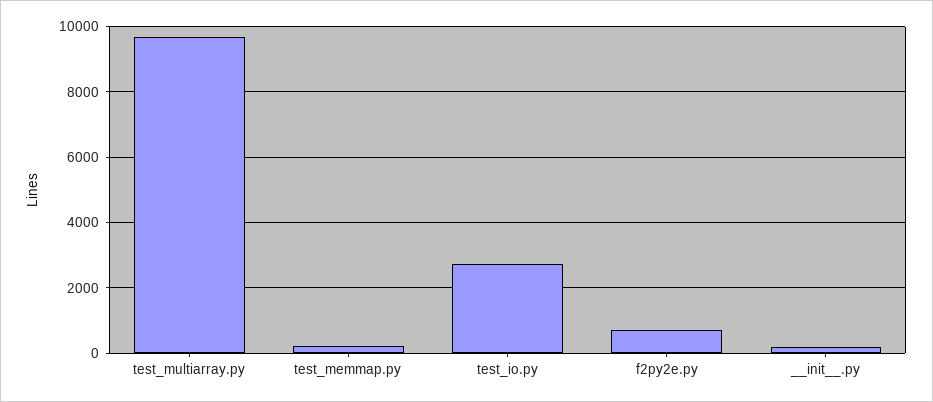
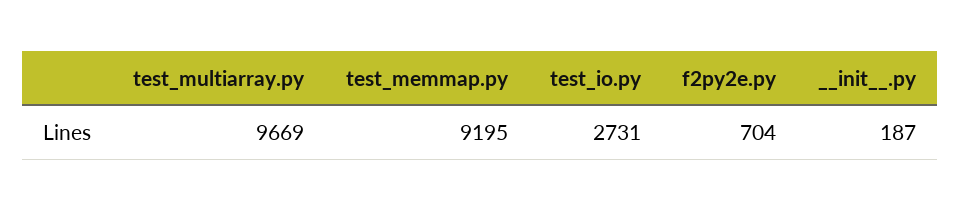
test_memmap.py: 200 -> 9195

